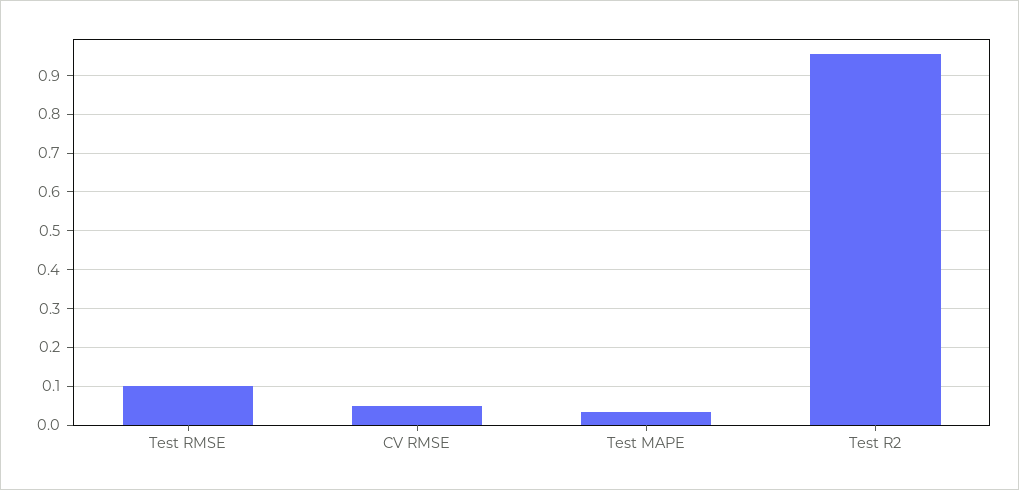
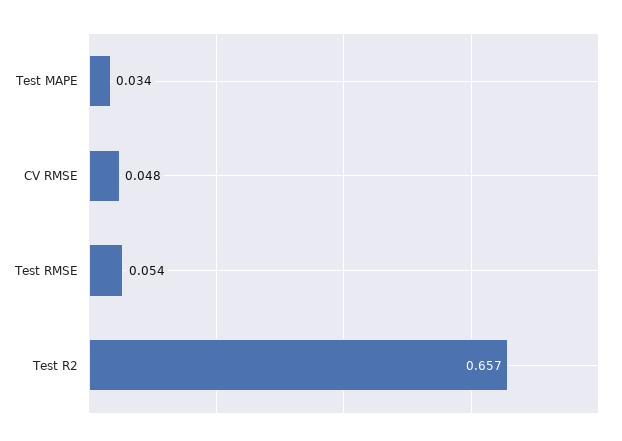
Test RMSE: 0.1 -> 0.054
Test R2: 0.96 -> 0.657

